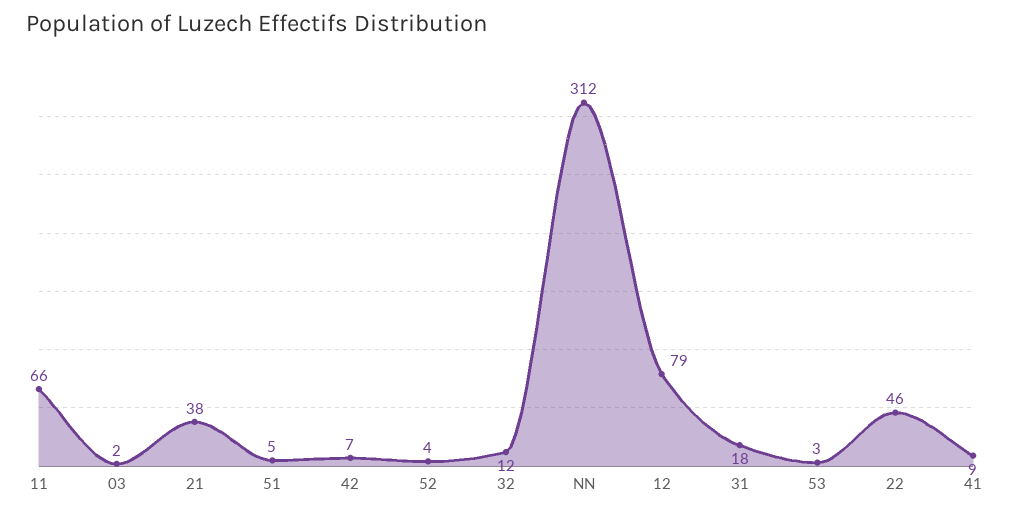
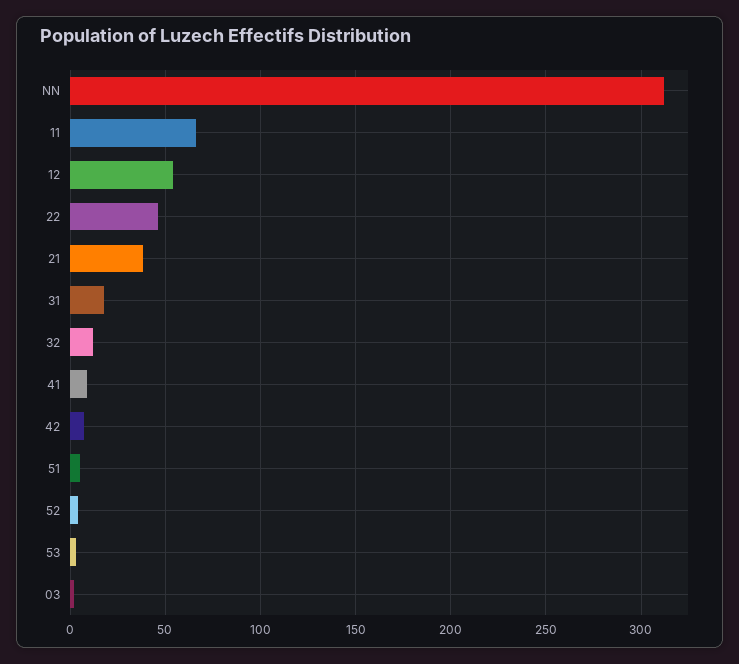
12: 79 -> 55

